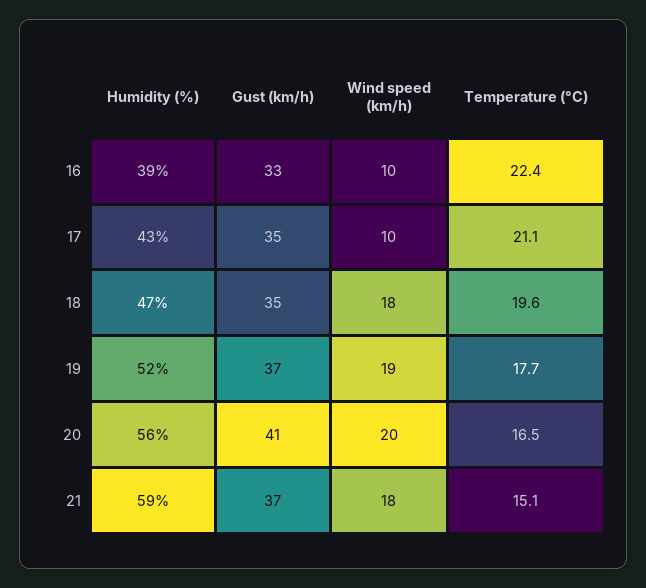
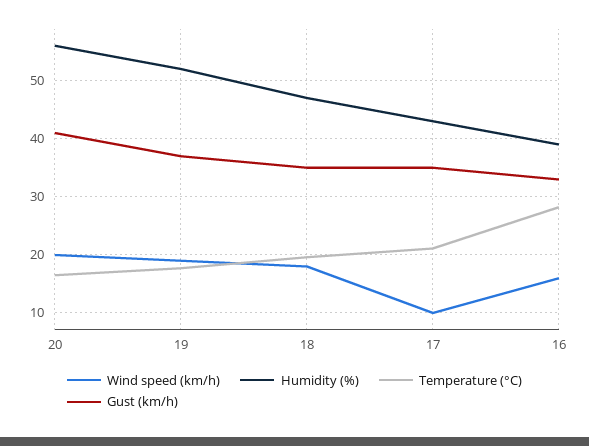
Wind speed (km/h), 16: 10 -> 16
Temperature (°C), 16: 22.4 -> 28
Humidity (%), 21: 59 -> none
Gust (km/h), 21: 37 -> none
Wind speed (km/h), 21: 18 -> none
Temperature (°C), 21: 15.1 -> none

